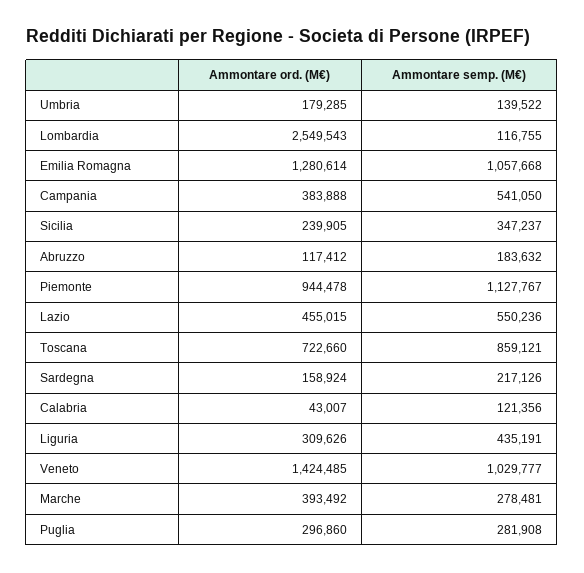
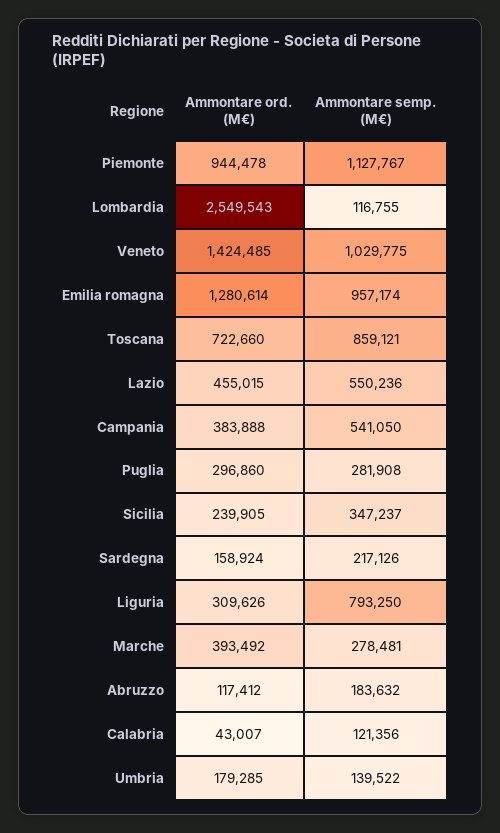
Ammontare semp. (M€), Emilia Romagna: 1057668 -> 957174
Ammontare semp. (M€), Liguria: 435191 -> 793250
Ammontare semp. (M€), Veneto: 1029777 -> 1029775

